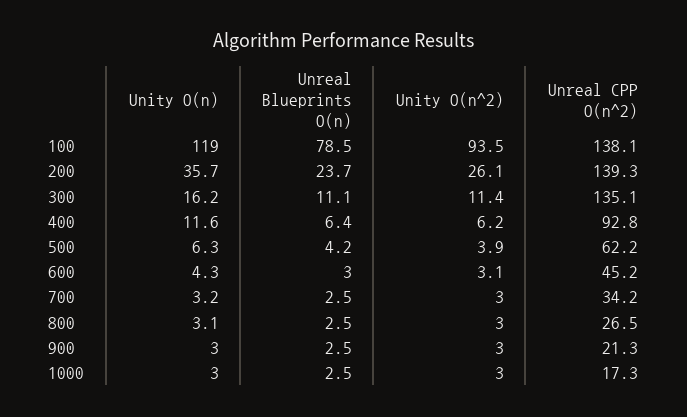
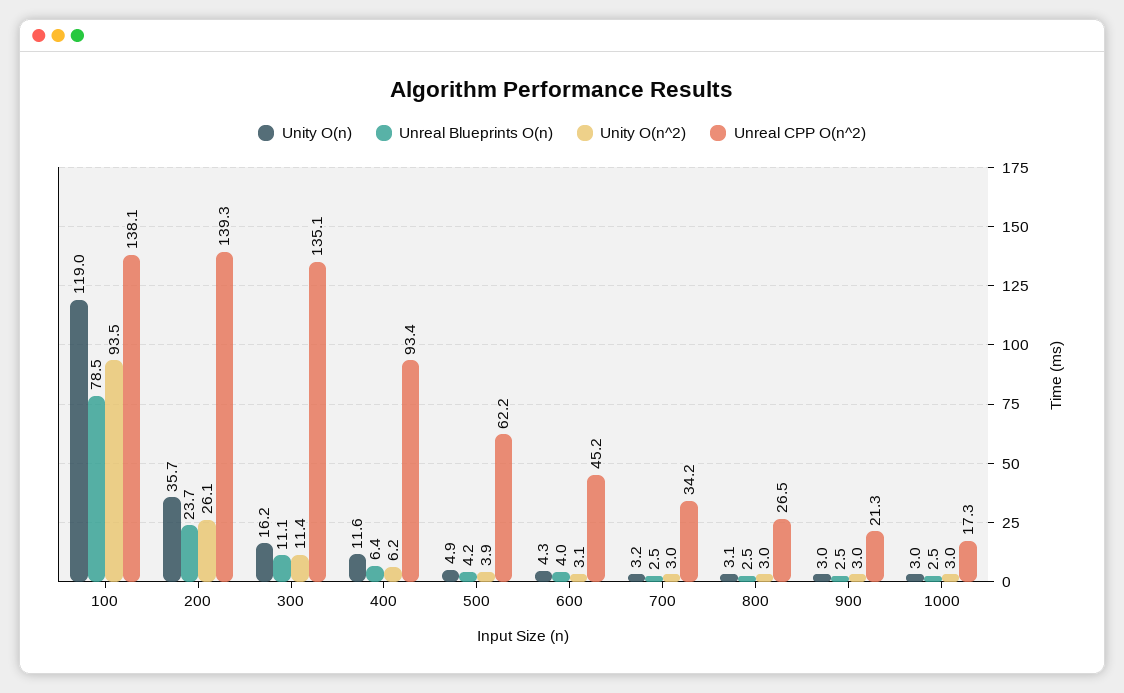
Unreal CPP O(n^2), 400: 92.8 -> 93.4
Unity O(n), 500: 6.3 -> 4.9
Unreal Blueprints O(n), 600: 3 -> 4

